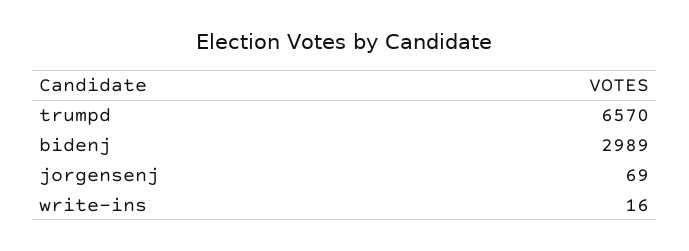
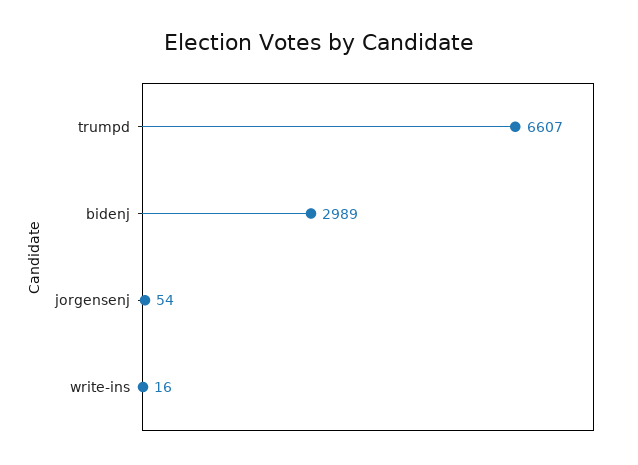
trumpd: 6570 -> 6607
jorgensenj: 69 -> 54

